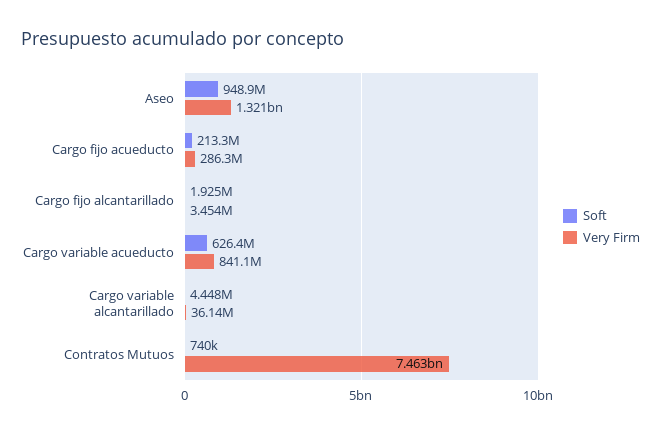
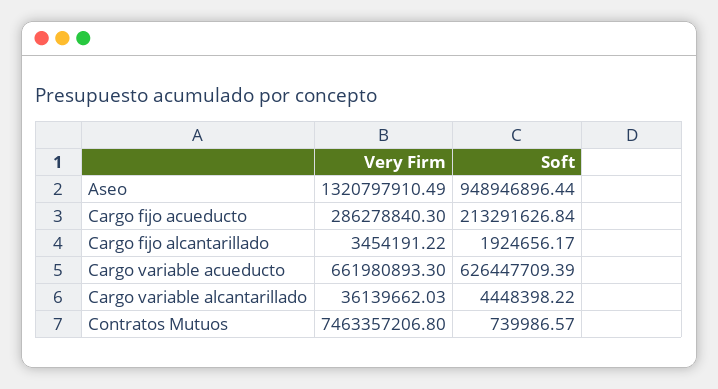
Very Firm, Cargo variable acueducto: 841100000 -> 661980893.3

